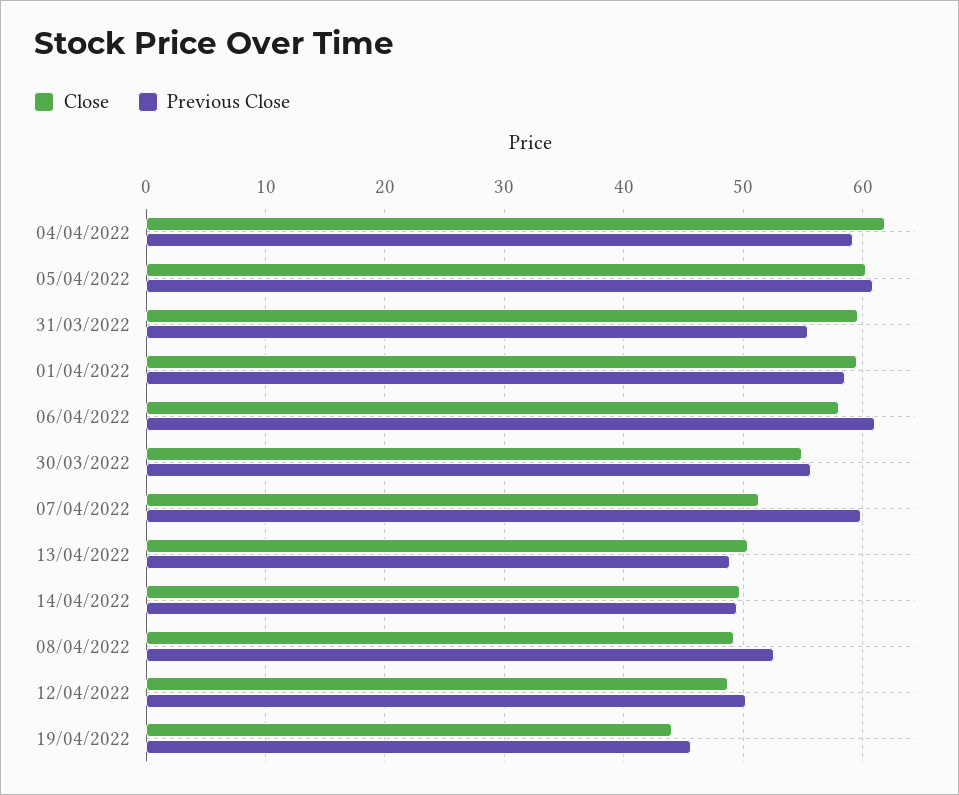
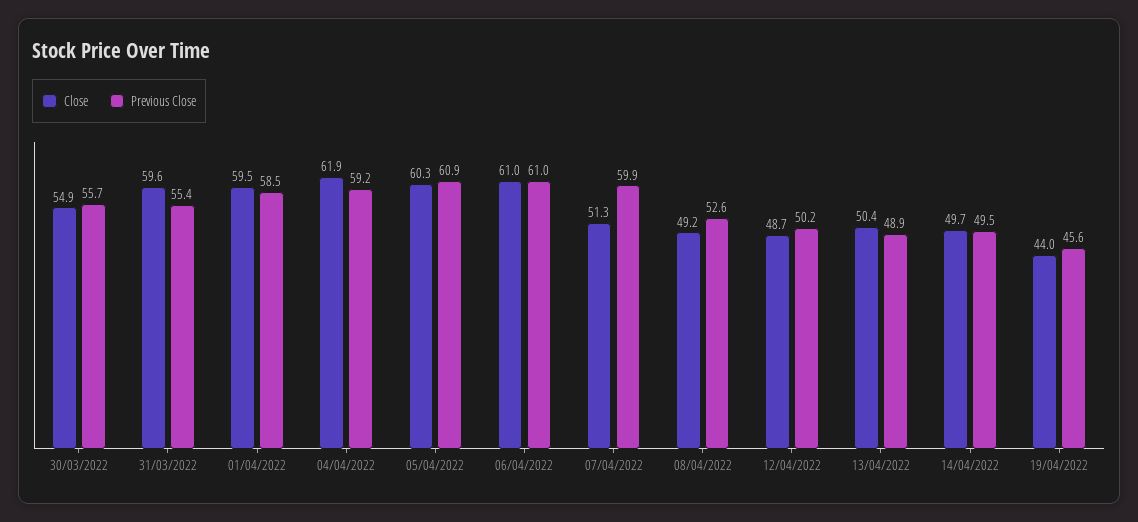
Close, 06/04/2022: 58 -> 61

